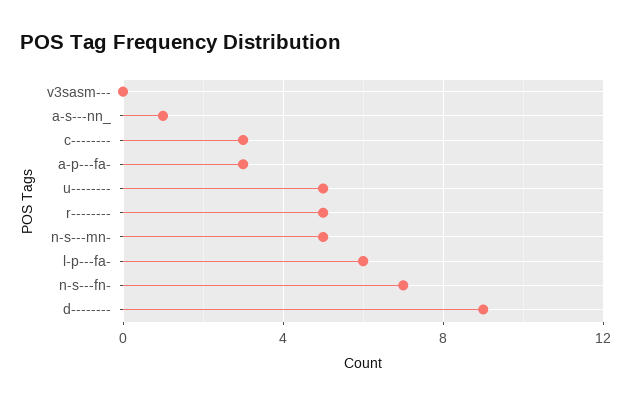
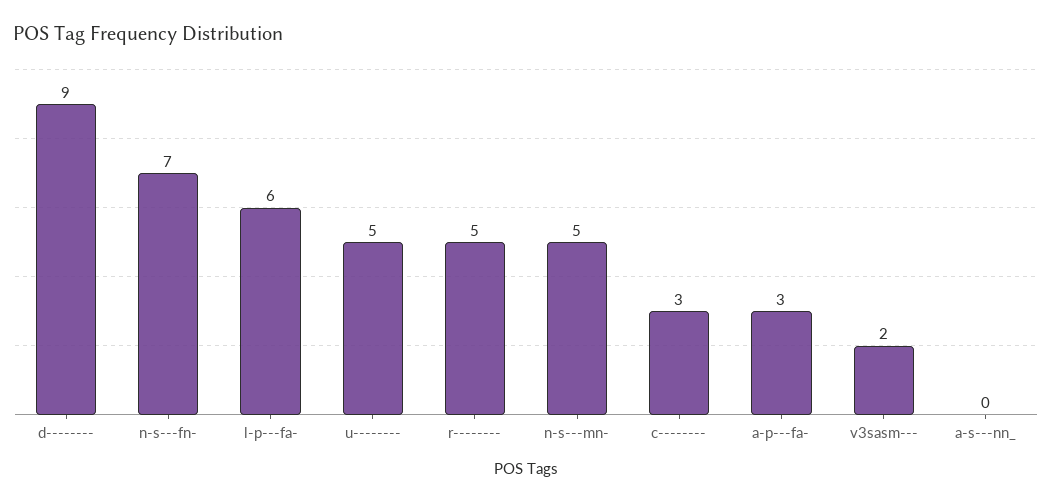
v3sasm---: 0 -> 2
a-s---nn_: 1 -> 0

